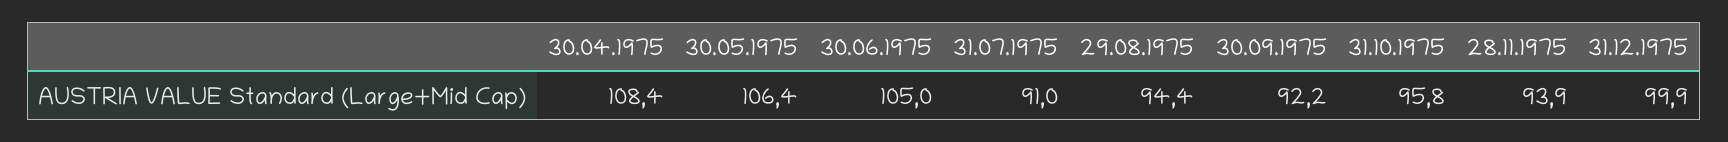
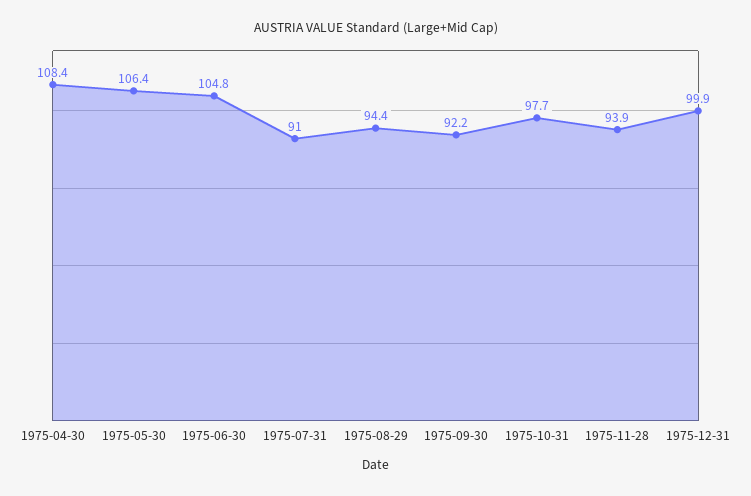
30.06.1975: 105 -> 104.8
31.10.1975: 95.8 -> 97.7

